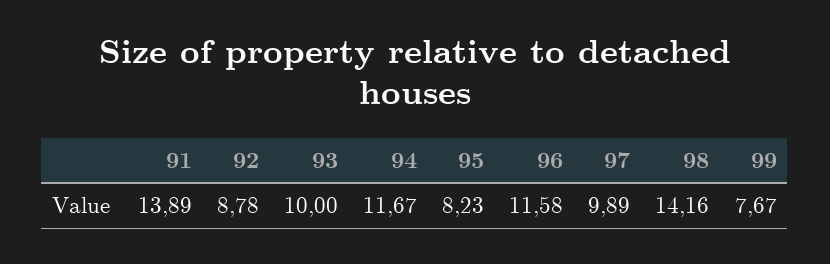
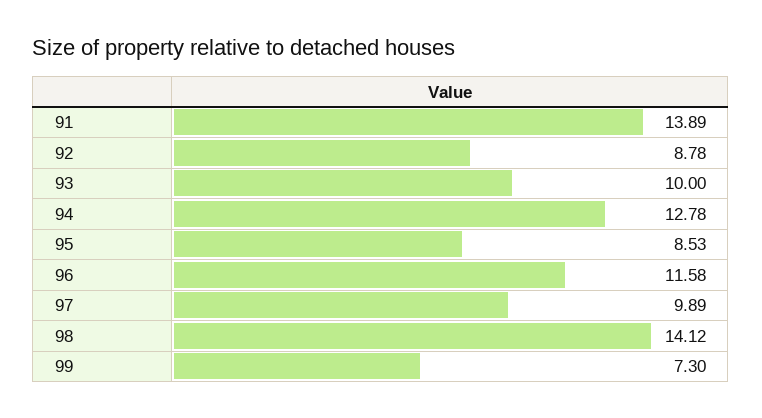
94: 11.67 -> 12.78
95: 8.23 -> 8.53
98: 14.16 -> 14.12
99: 7.67 -> 7.3

